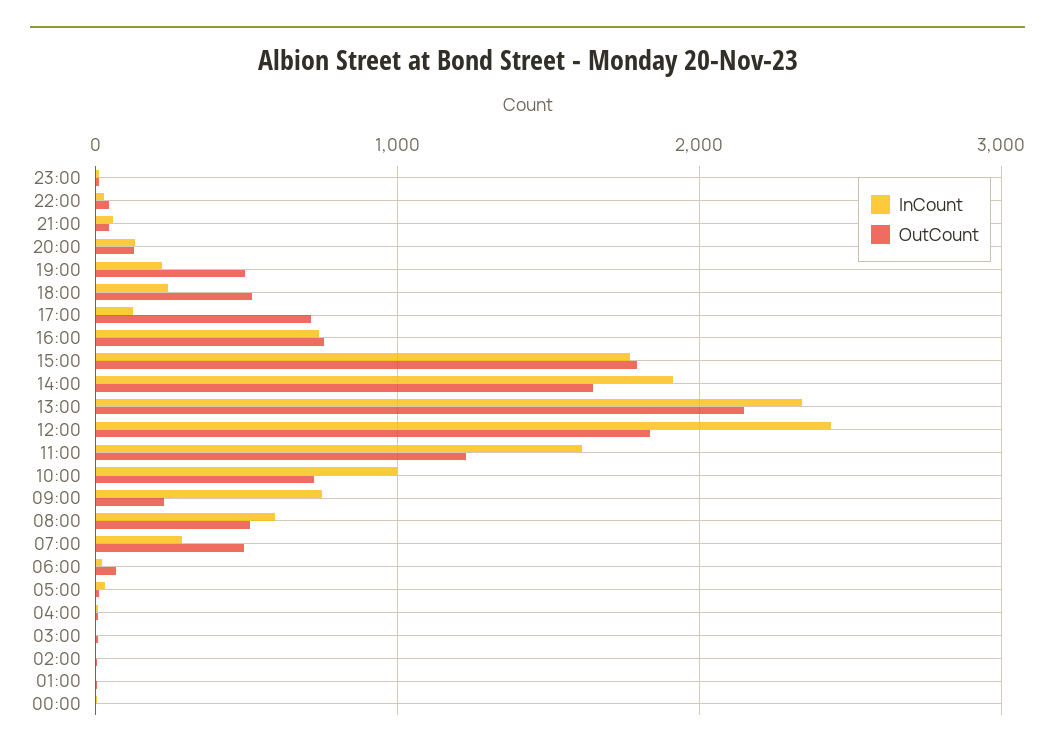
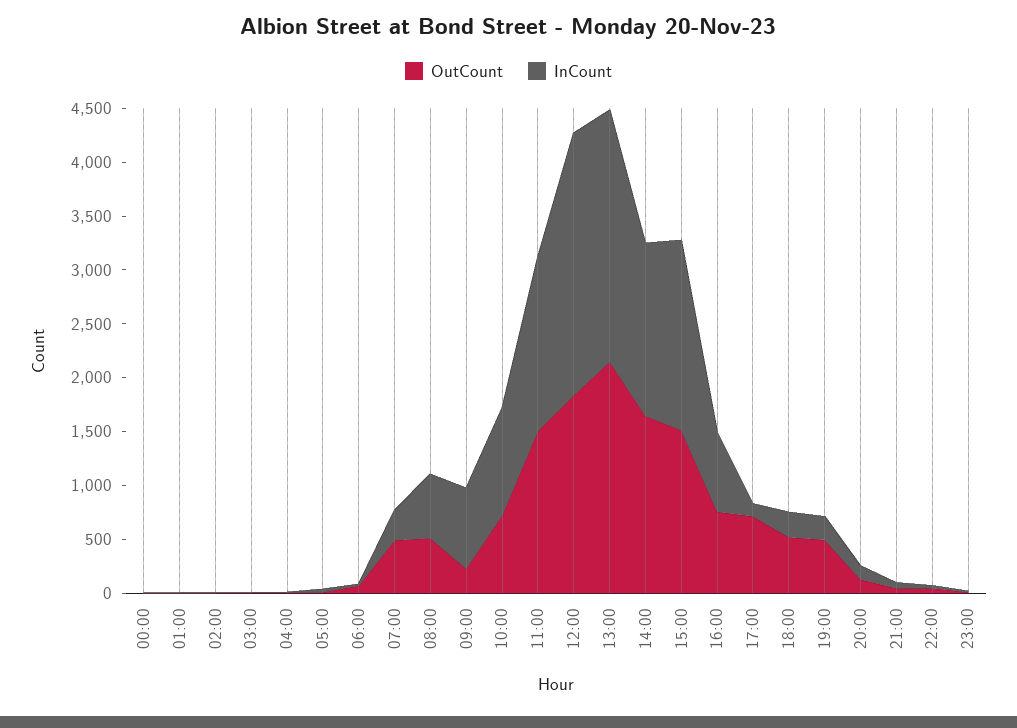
OutCount, 15:00: 1800 -> 1500
InCount, 14:00: 1900 -> 1600
OutCount, 11:00: 1200 -> 1500

